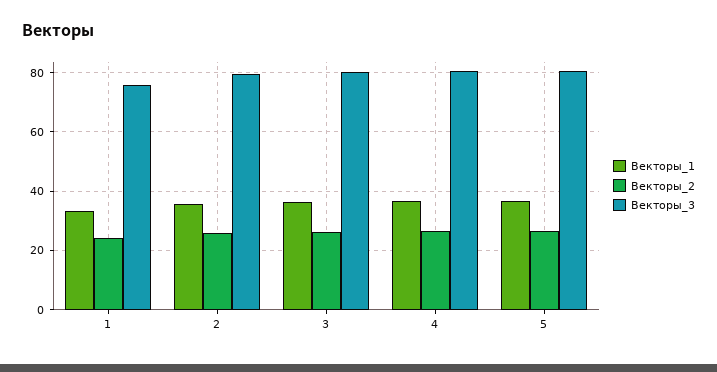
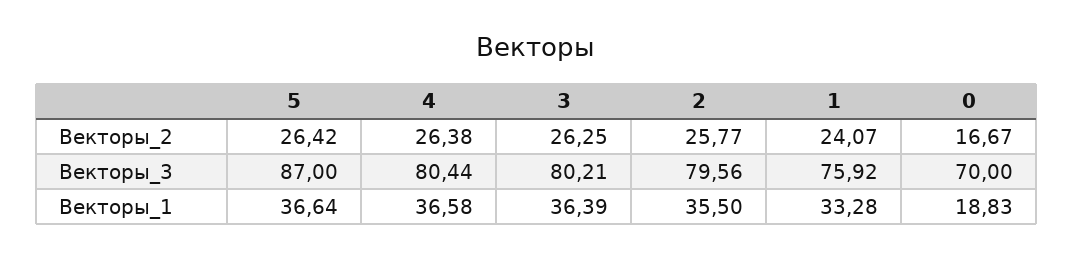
Векторы_3, 5: 80 -> 87
Векторы_2, 0: none -> 16.67
Векторы_3, 0: none -> 70
Векторы_1, 0: none -> 18.83

